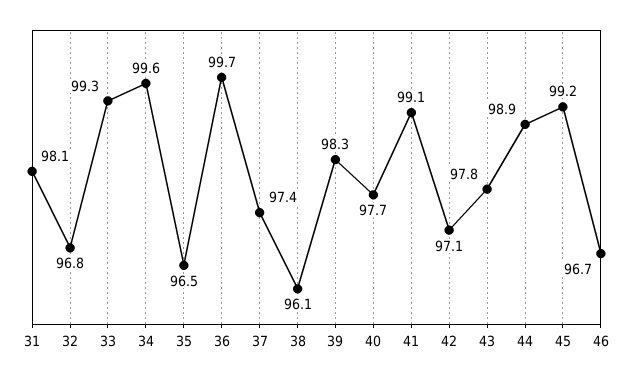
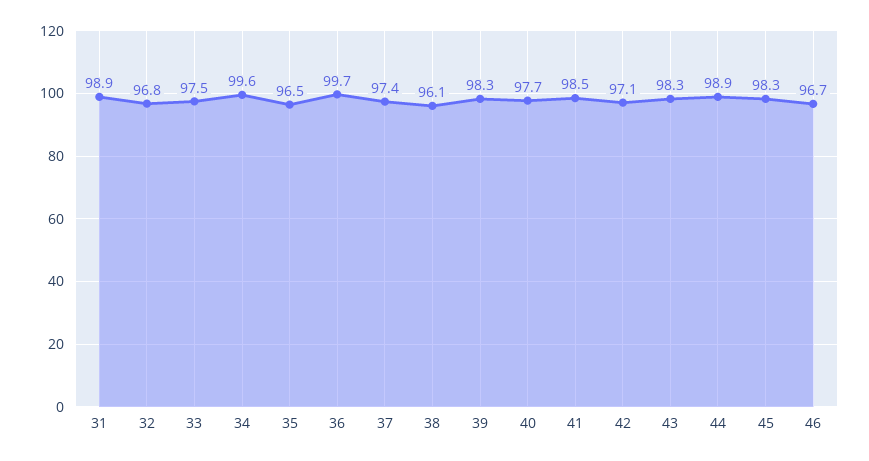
31: 98.1 -> 98.9
33: 99.3 -> 97.5
41: 99.1 -> 98.5
43: 97.8 -> 98.3
45: 99.2 -> 98.3

